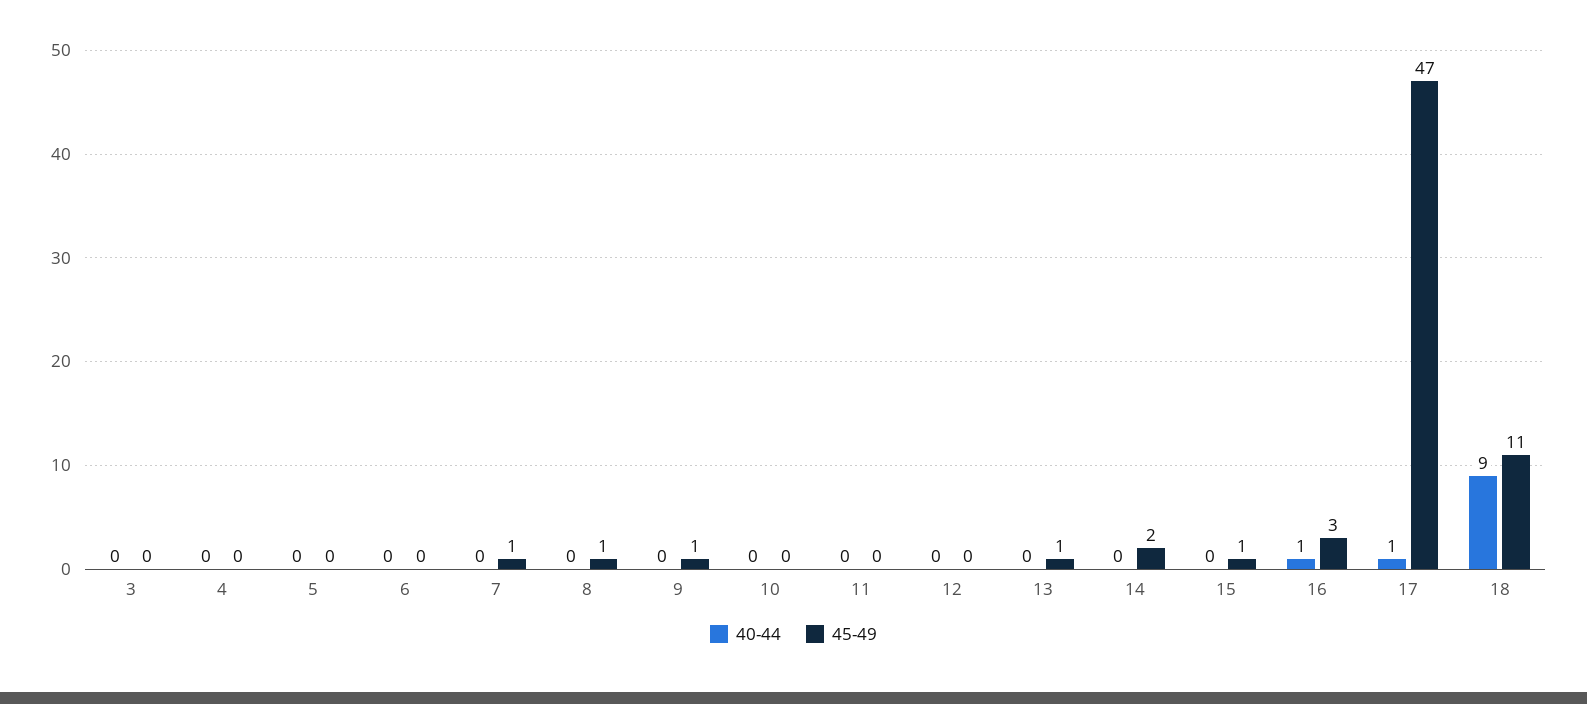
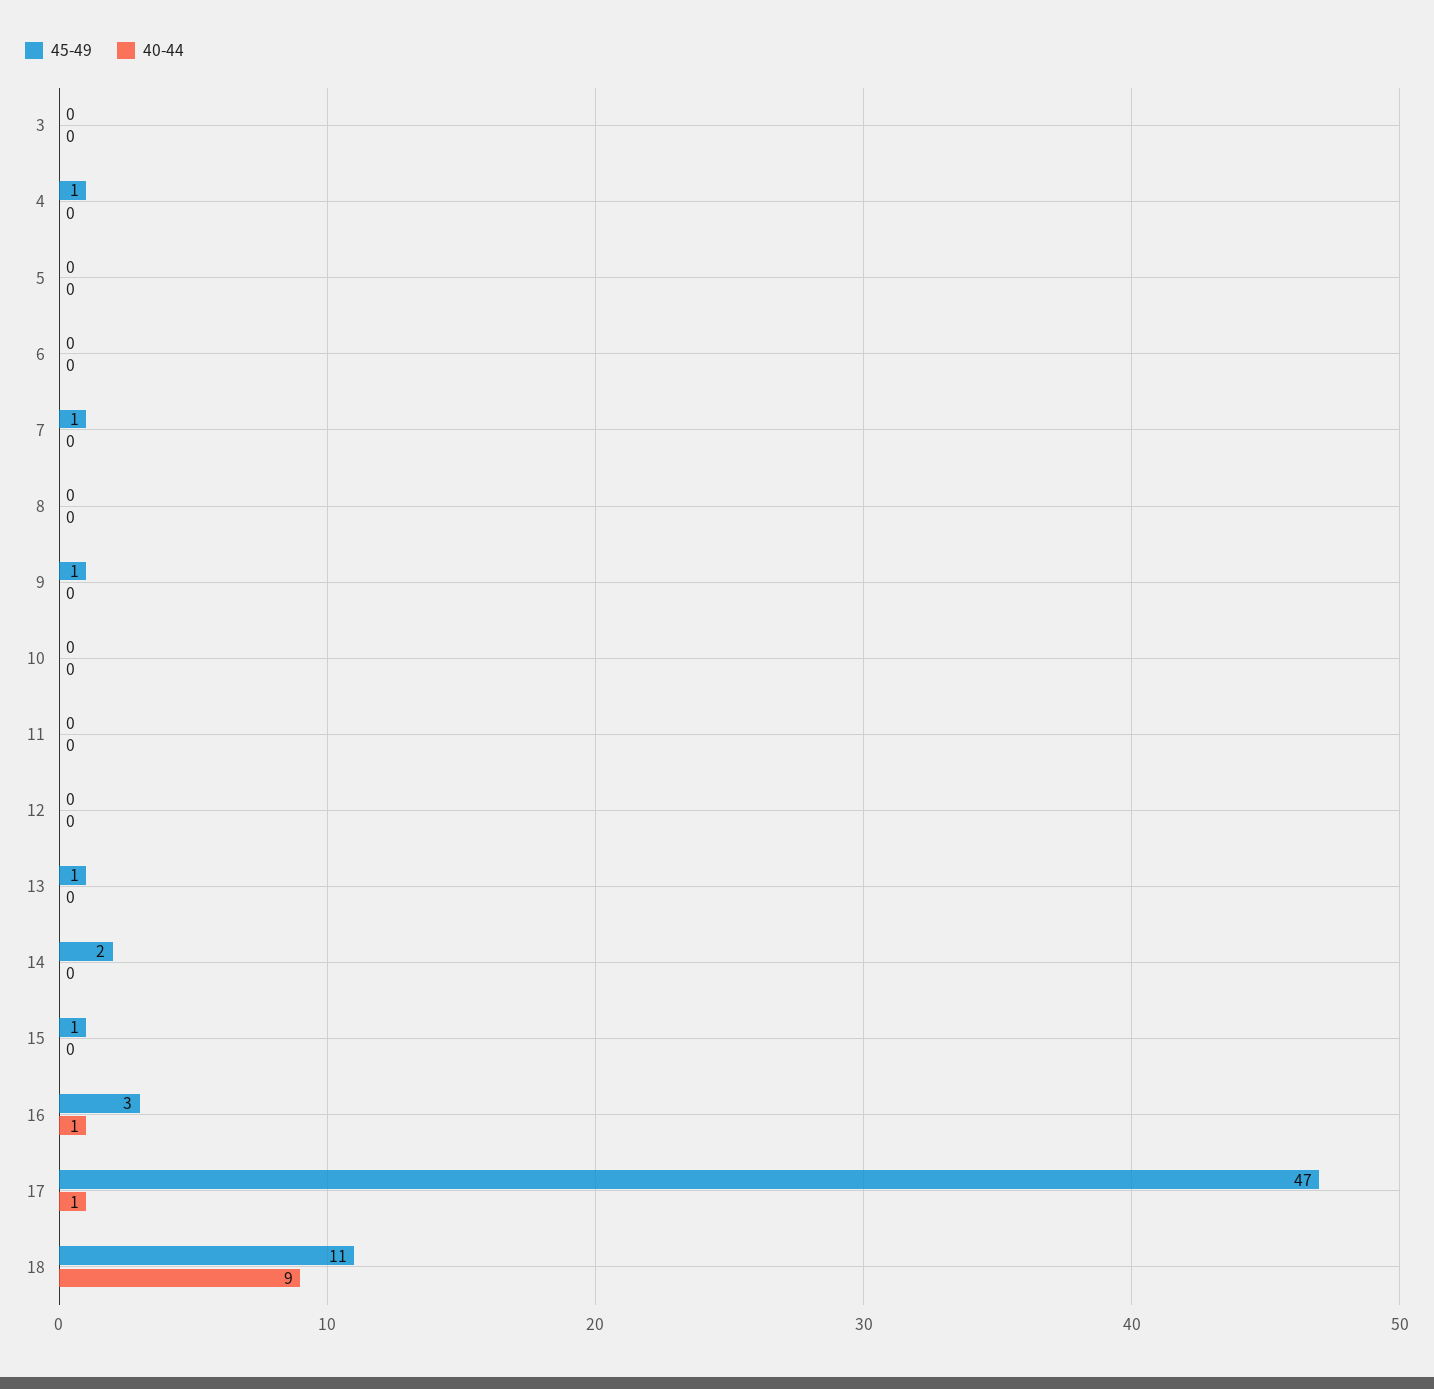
45-49, 4: 0 -> 1
45-49, 8: 1 -> 0

